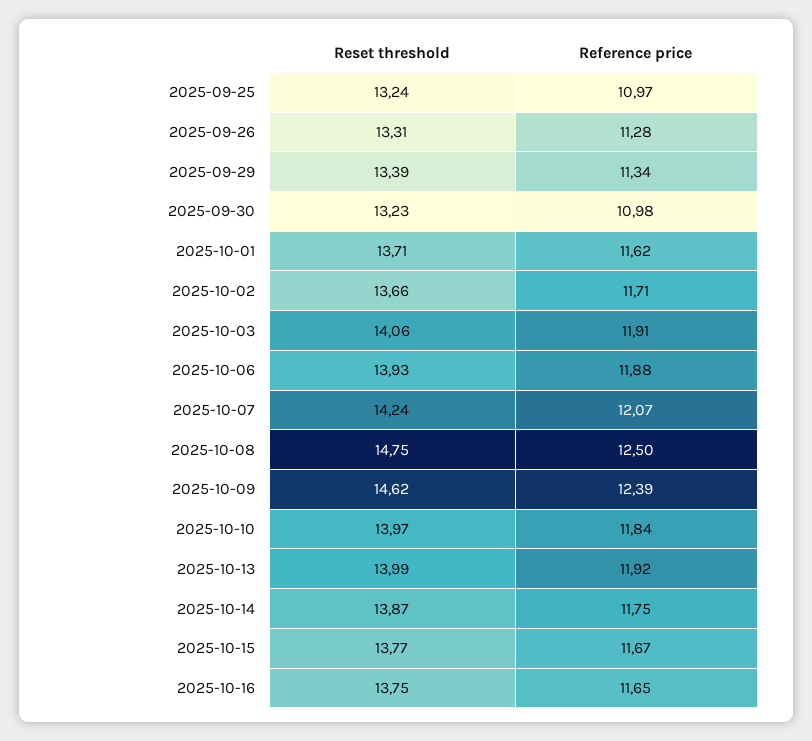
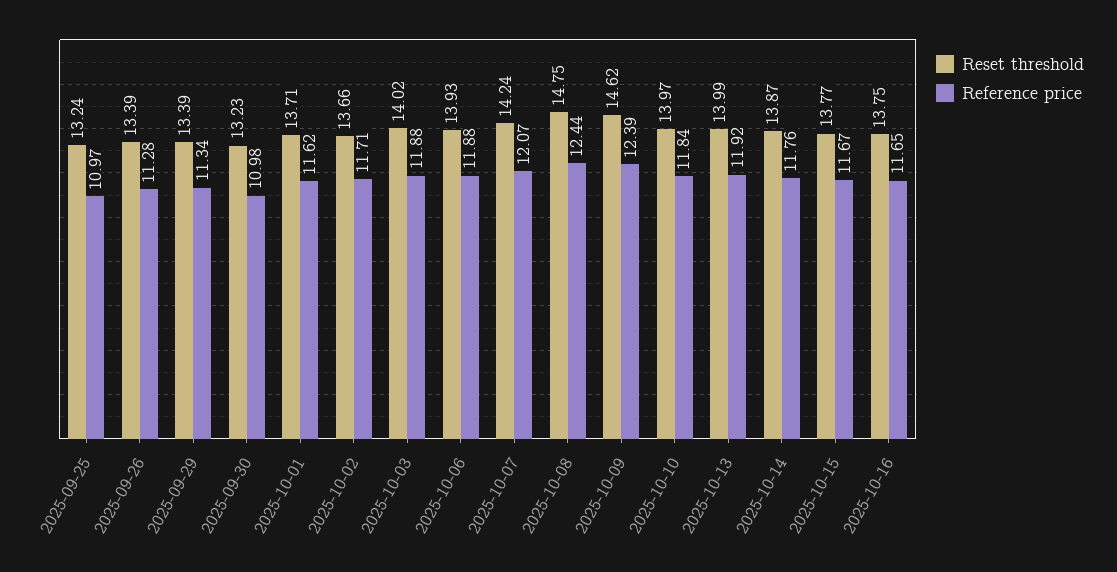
Reset threshold, 2025-09-26: 13.31 -> 13.39
Reset threshold, 2025-10-03: 14.06 -> 14.02
Reference price, 2025-10-03: 11.91 -> 11.88
Reference price, 2025-10-08: 12.5 -> 12.44
Reference price, 2025-10-14: 11.75 -> 11.76

